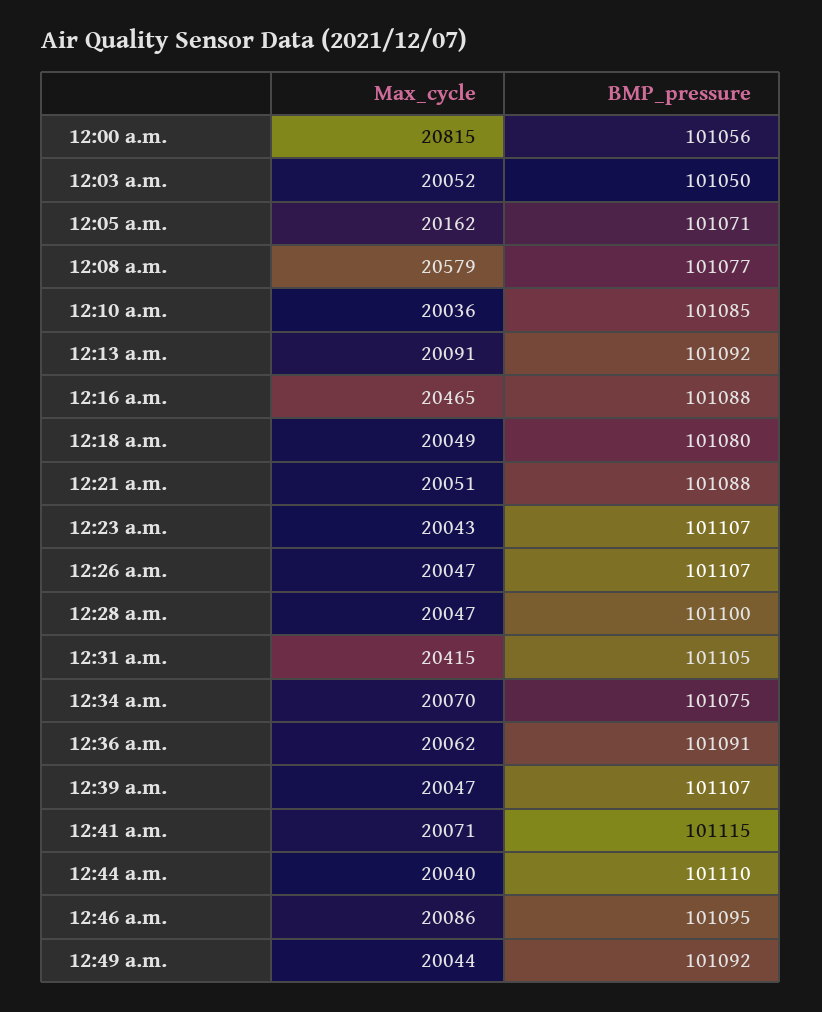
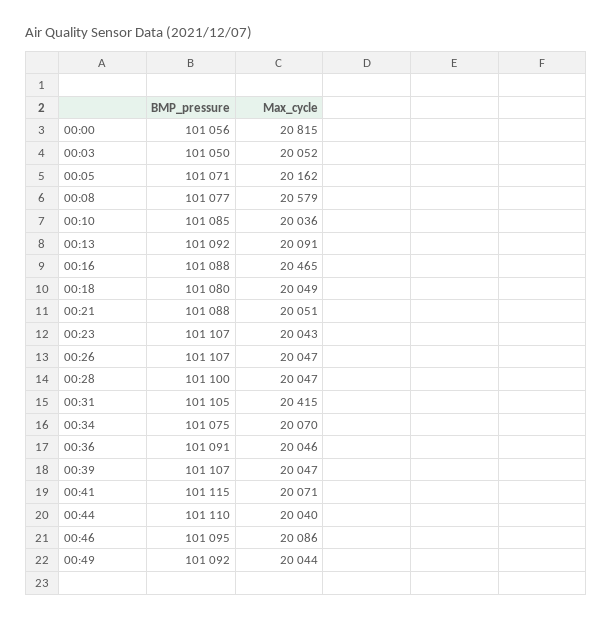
Max_cycle, 12:36 a.m.: 20062 -> 20046

